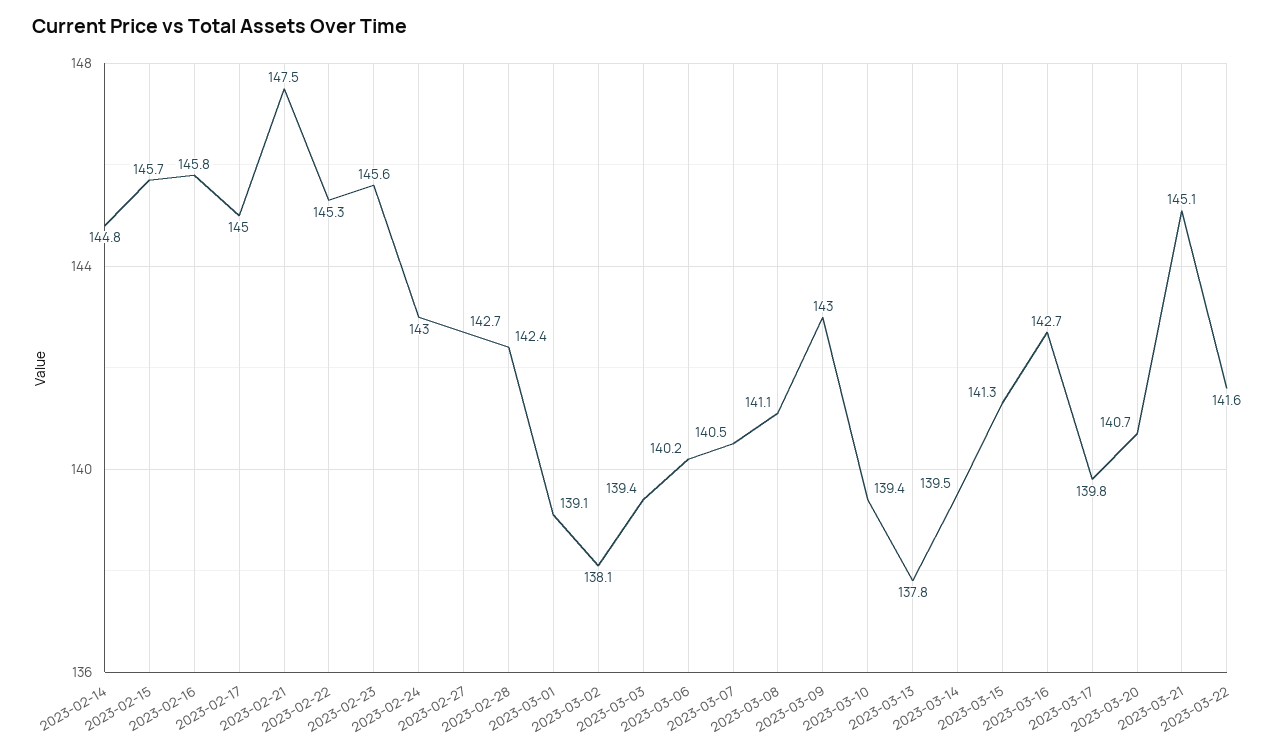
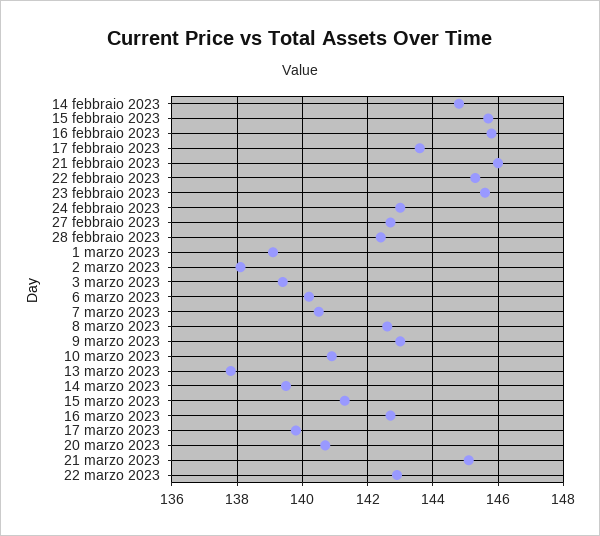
2023-02-17: 145 -> 143.5
2023-02-21: 147.5 -> 146
2023-03-08: 141.1 -> 142.5
2023-03-10: 139.4 -> 141
2023-03-22: 141.6 -> 143

